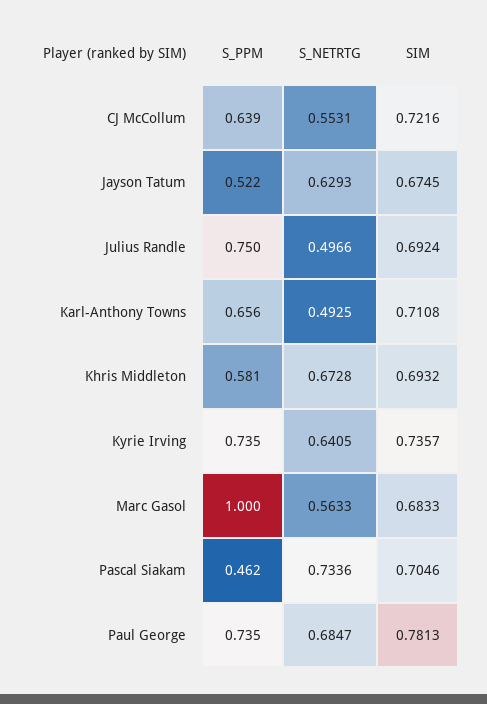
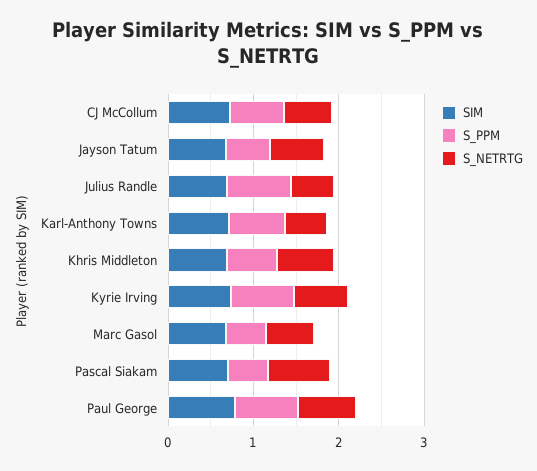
S_PPM, Marc Gasol: 1 -> 0.4

